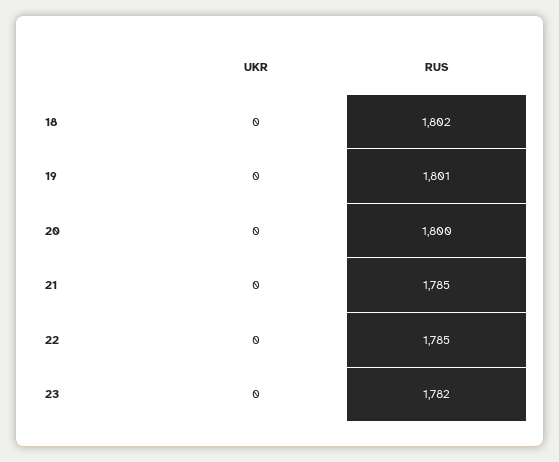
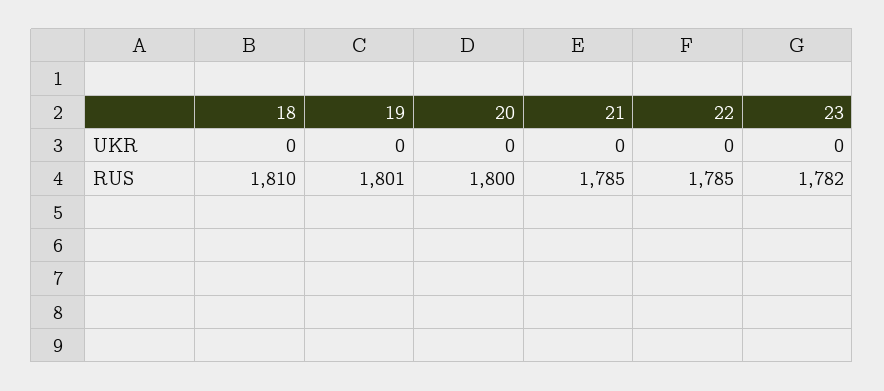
RUS, 18: 1802 -> 1810

